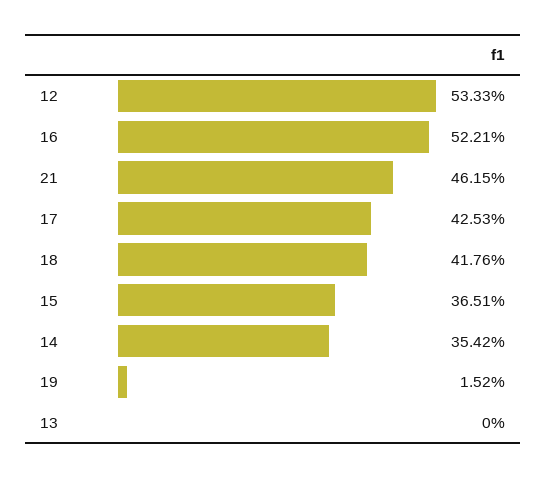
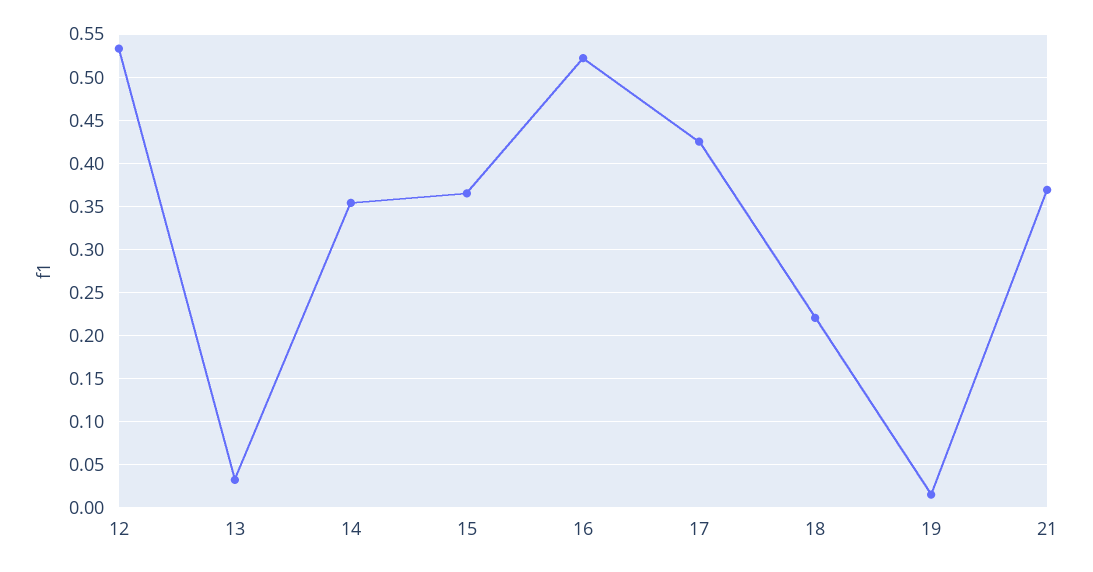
21: 0.4615 -> 0.37
18: 0.4176 -> 0.22
13: 0 -> 0.03

